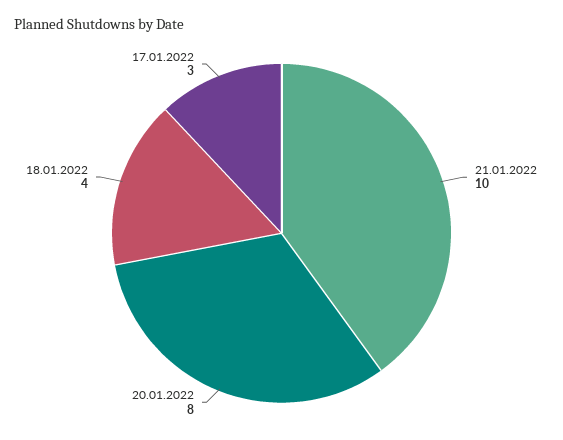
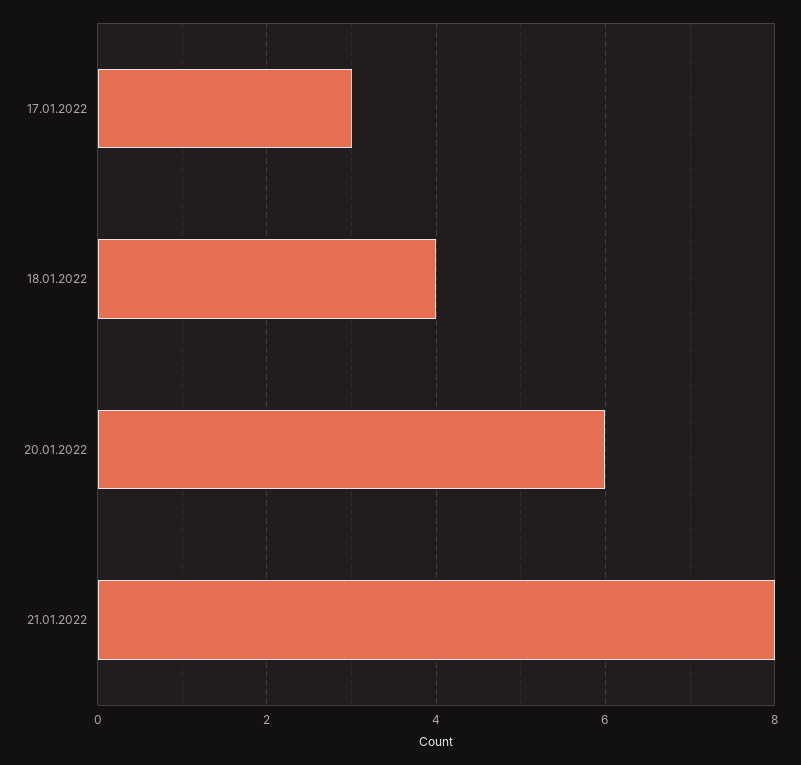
21.01.2022: 10 -> 8
20.01.2022: 8 -> 6

